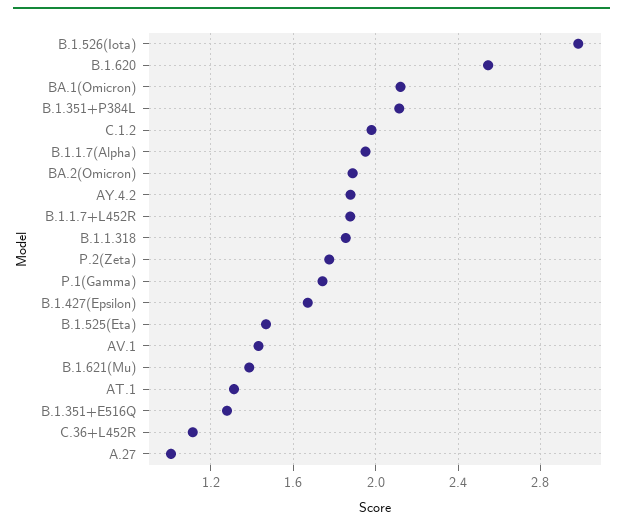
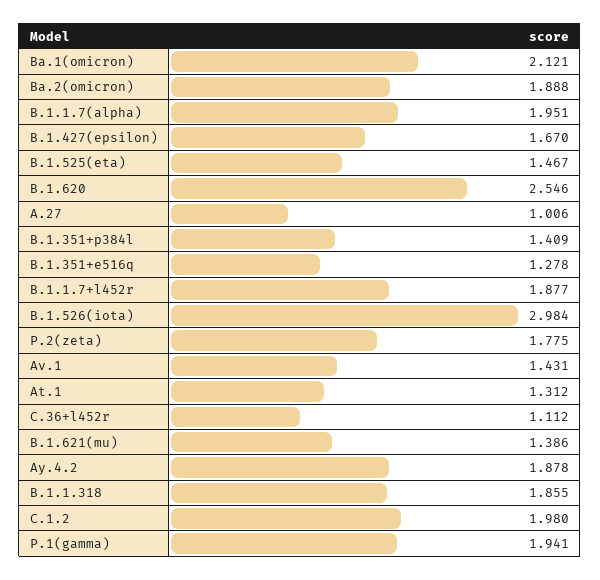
B.1.351+P384L: 2.1 -> 1.409
P.1(Gamma): 1.75 -> 1.941

